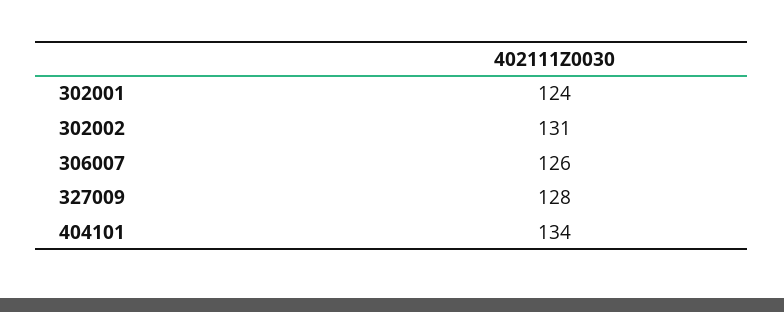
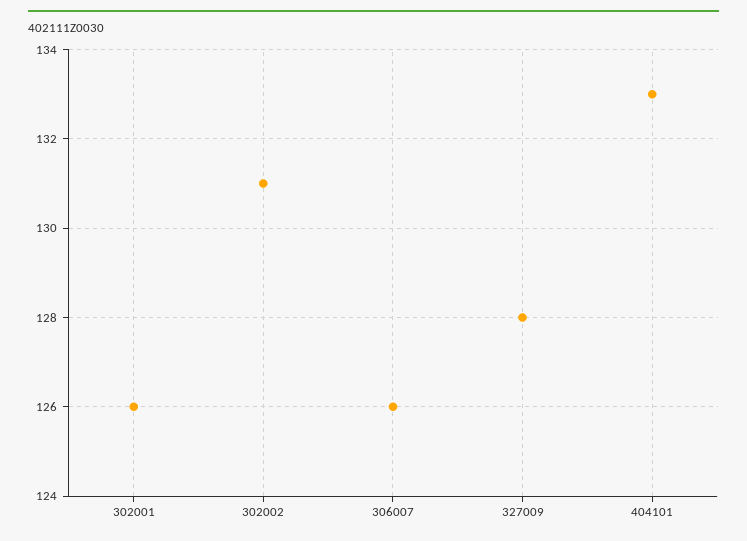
302001: 124 -> 126
404101: 134 -> 133

